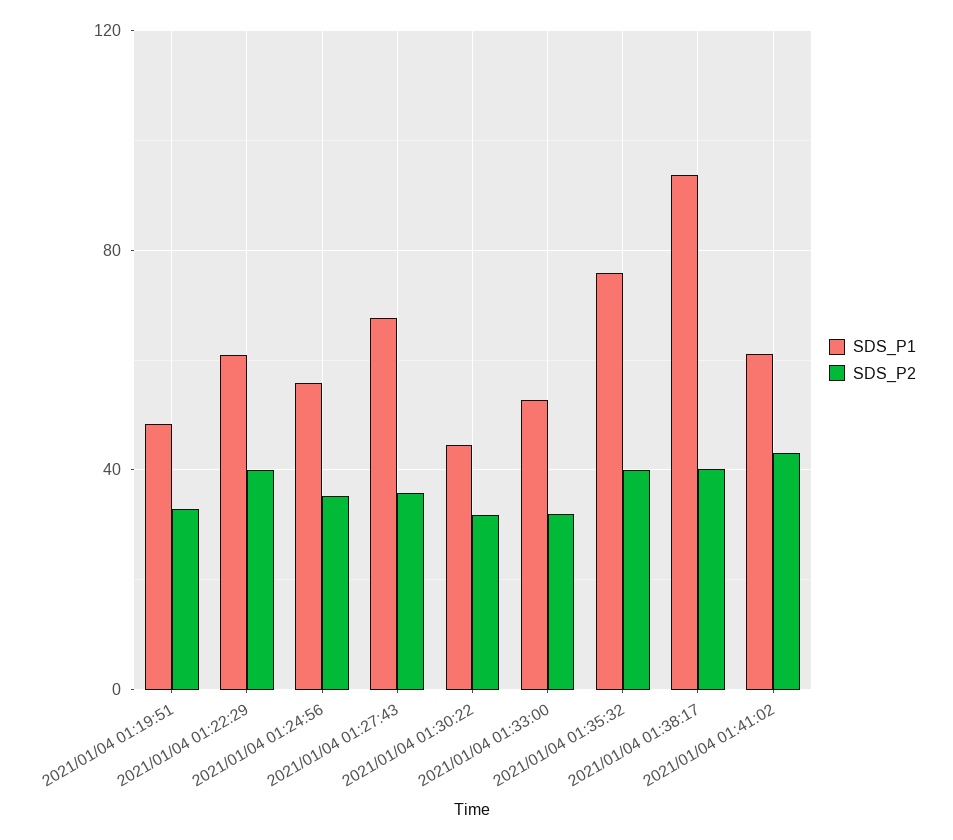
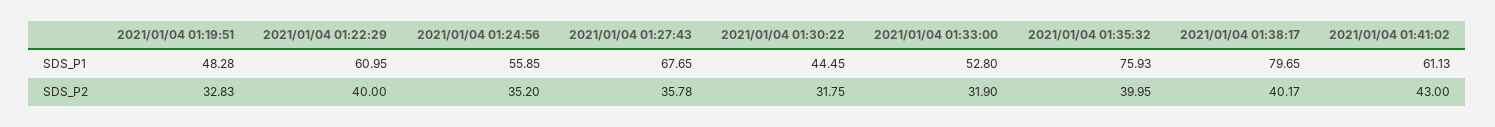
SDS_P1, 2021/01/04 01:38:17: 95 -> 79.65

